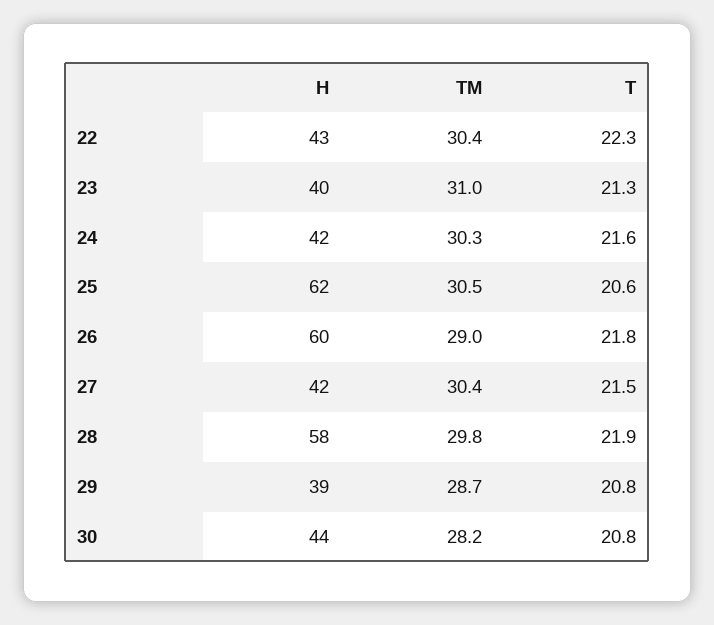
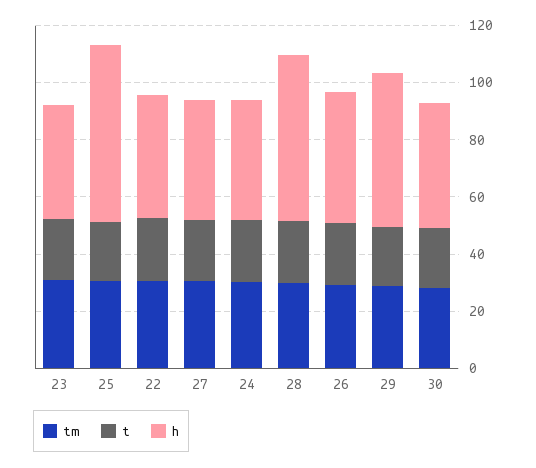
H, 26: 60 -> 45
H, 29: 39 -> 55

